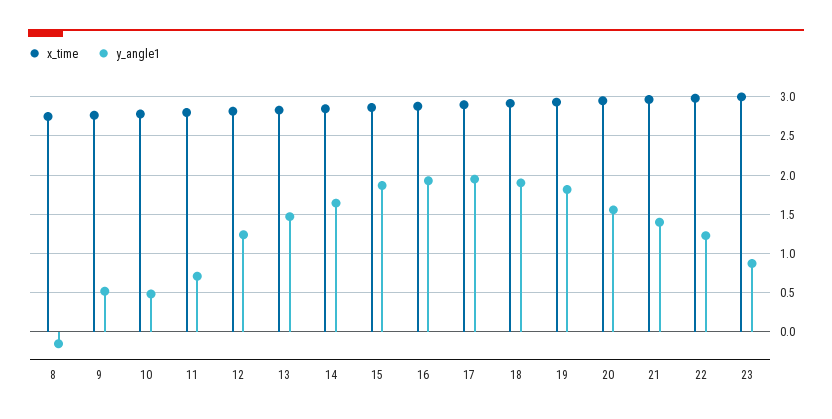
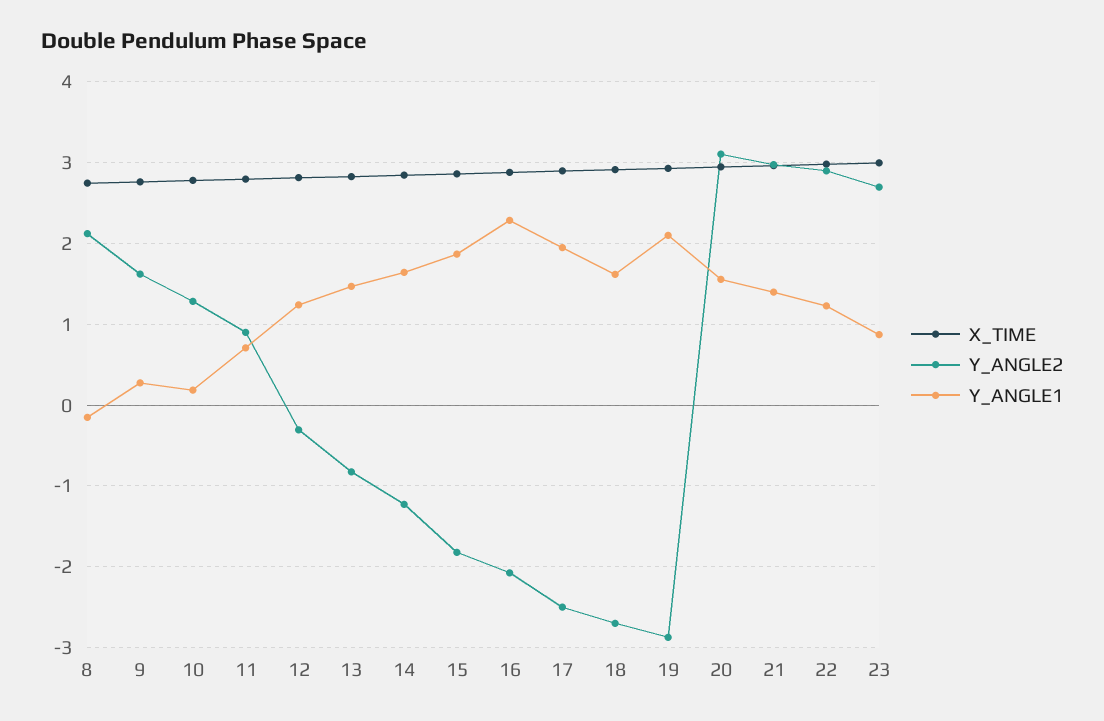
y_angle1, 9: 0.5 -> 0.3
y_angle1, 10: 0.5 -> 0.2
y_angle1, 16: 1.9 -> 2.3
y_angle1, 18: 1.9 -> 1.6
y_angle1, 19: 1.8 -> 2.1
Y_ANGLE2, 8: none -> 2.1
Y_ANGLE2, 9: none -> 1.6
Y_ANGLE2, 10: none -> 1.3
Y_ANGLE2, 11: none -> 0.9
Y_ANGLE2, 12: none -> -0.3
Y_ANGLE2, 13: none -> -0.8
Y_ANGLE2, 14: none -> -1.2
Y_ANGLE2, 15: none -> -1.8
Y_ANGLE2, 16: none -> -2.1
Y_ANGLE2, 17: none -> -2.5
Y_ANGLE2, 18: none -> -2.7
Y_ANGLE2, 19: none -> -2.9
Y_ANGLE2, 20: none -> 3.1
Y_ANGLE2, 21: none -> 3
Y_ANGLE2, 22: none -> 2.9
Y_ANGLE2, 23: none -> 2.7

